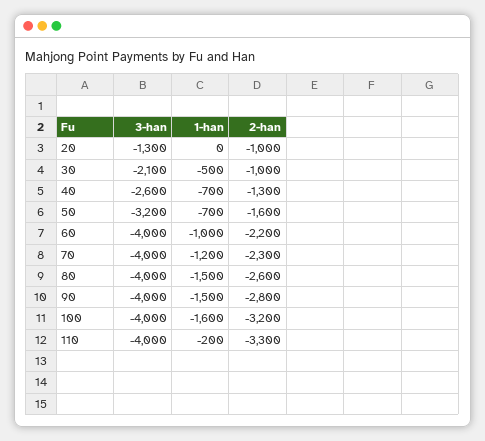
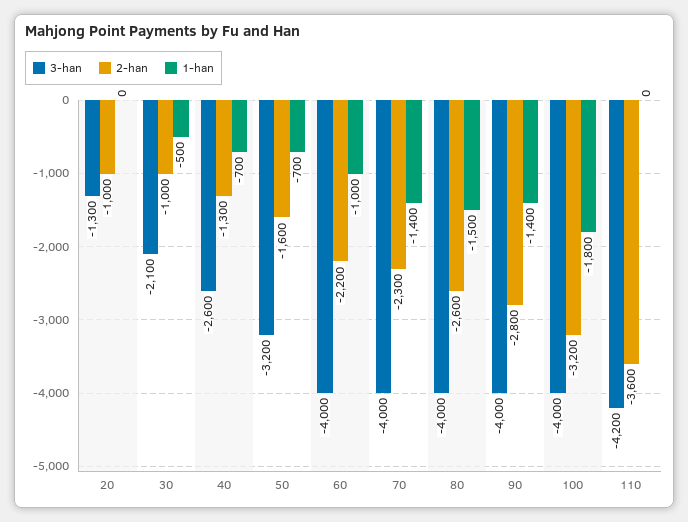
1-han, 70: -1200 -> -1400
1-han, 90: -1500 -> -1400
1-han, 100: -1600 -> -1800
3-han, 110: -4000 -> -4200
1-han, 110: -200 -> 0
2-han, 110: -3300 -> -3600

